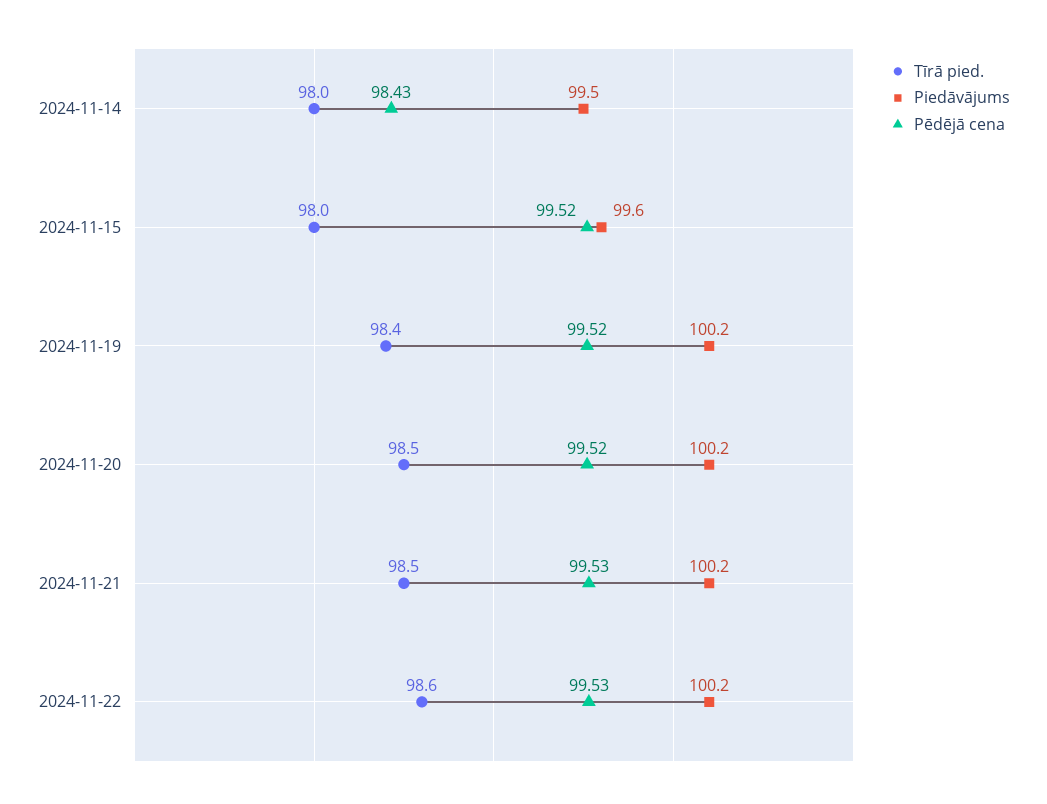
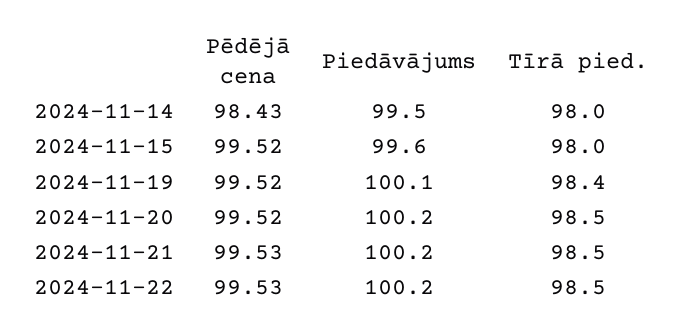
Piedāvājums, 2024-11-19: 100.2 -> 100.1
Tīrā pied., 2024-11-22: 98.6 -> 98.5

